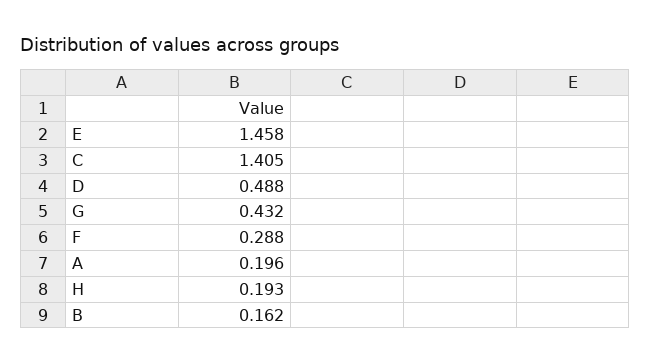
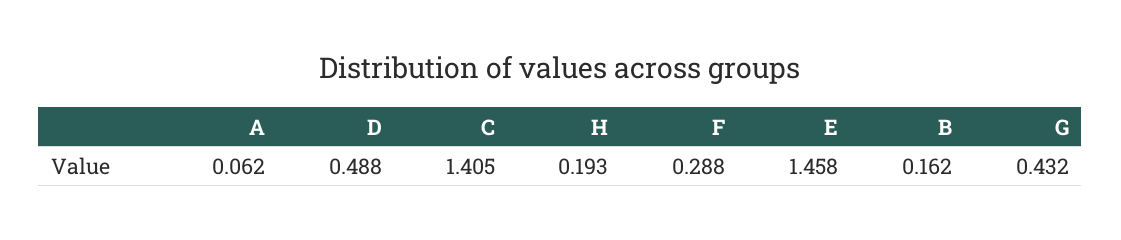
A: 0.196 -> 0.062

